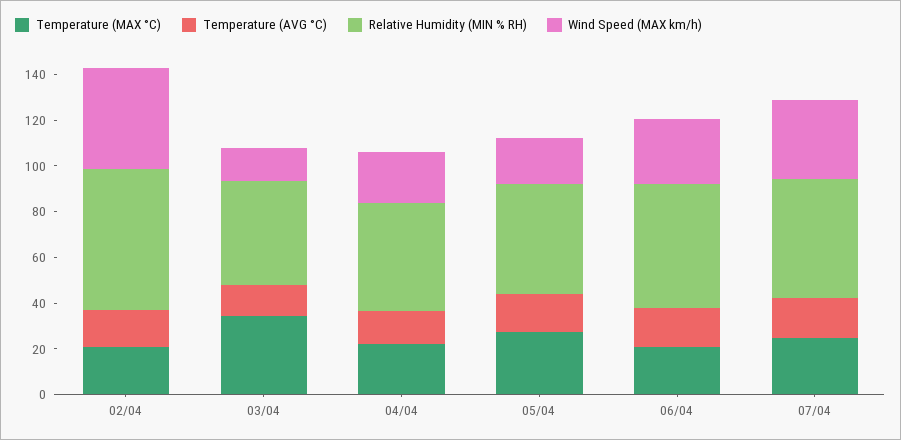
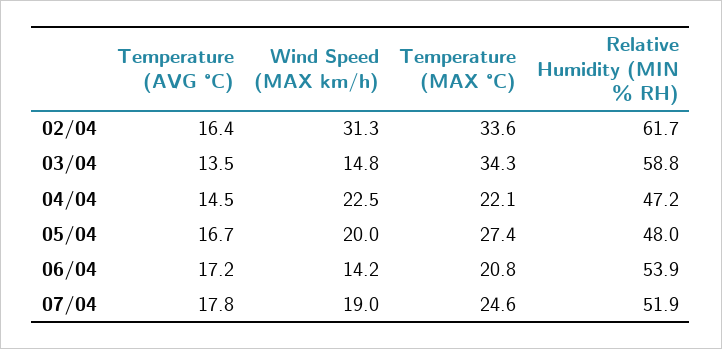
Temperature (MAX °C), 02/04: 20 -> 33.6
Wind Speed (MAX km/h), 02/04: 45 -> 31.3
Relative Humidity (MIN % RH), 03/04: 45 -> 58.8
Wind Speed (MAX km/h), 06/04: 30 -> 14.2
Wind Speed (MAX km/h), 07/04: 35 -> 19

